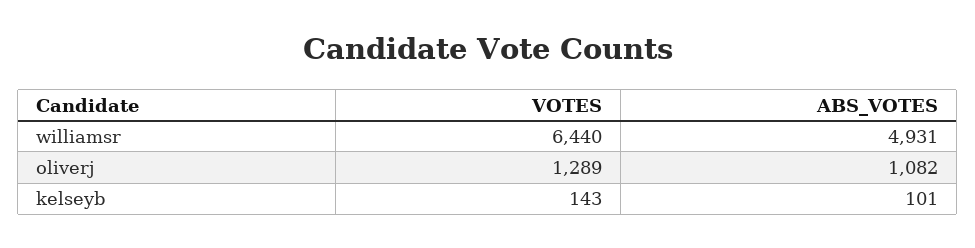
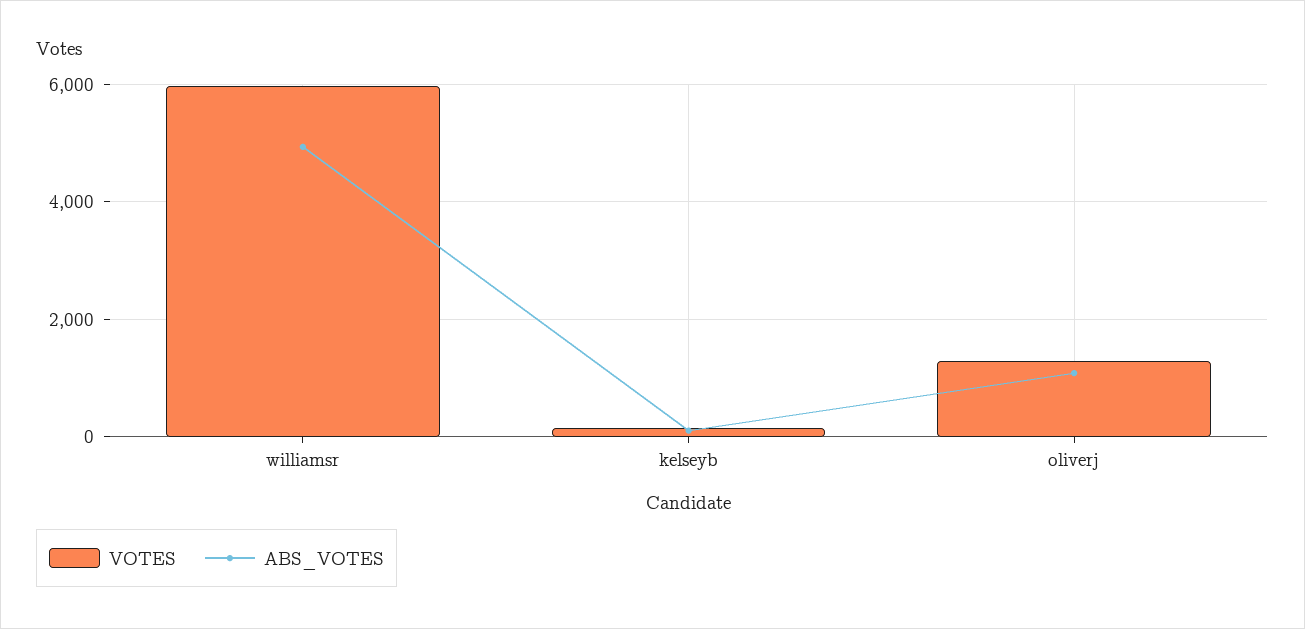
VOTES, williamsr: 6440 -> 6000

